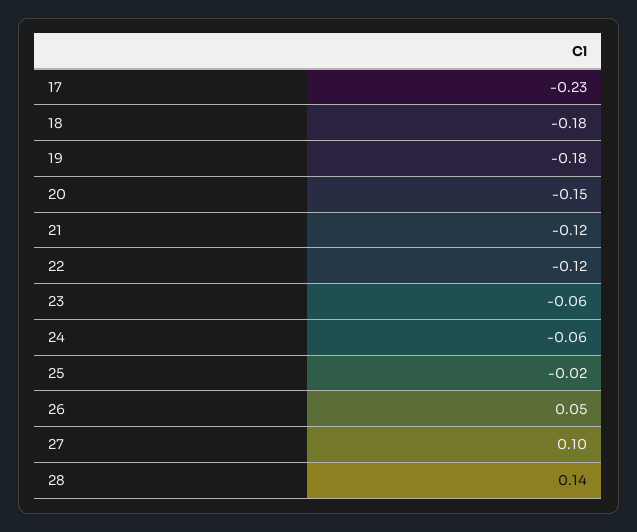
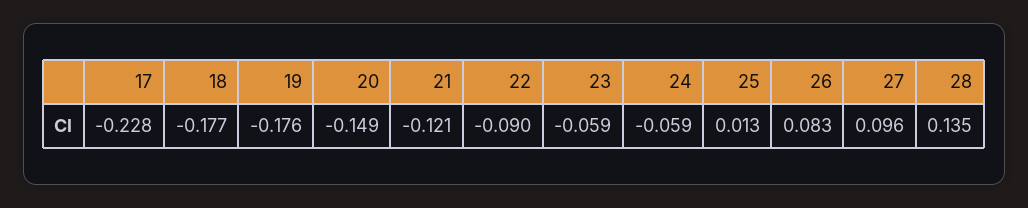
22: -0.12 -> -0.09
25: -0.02 -> 0.013
26: 0.05 -> 0.083

